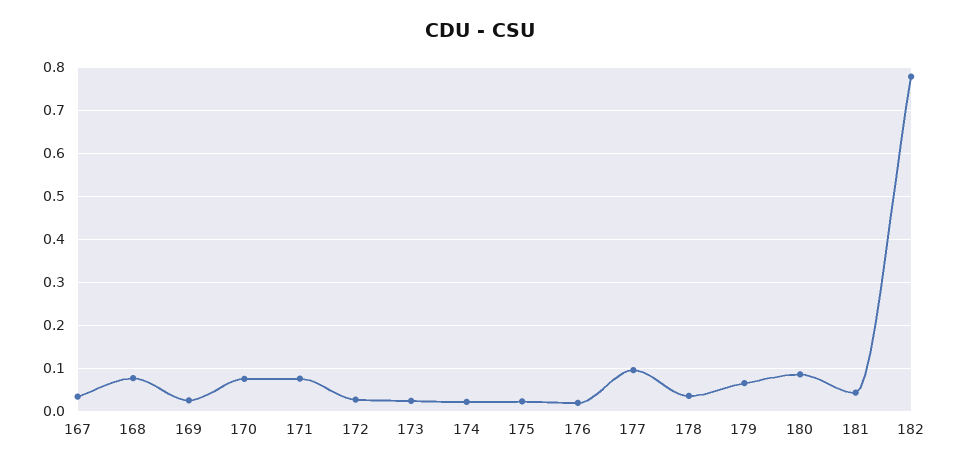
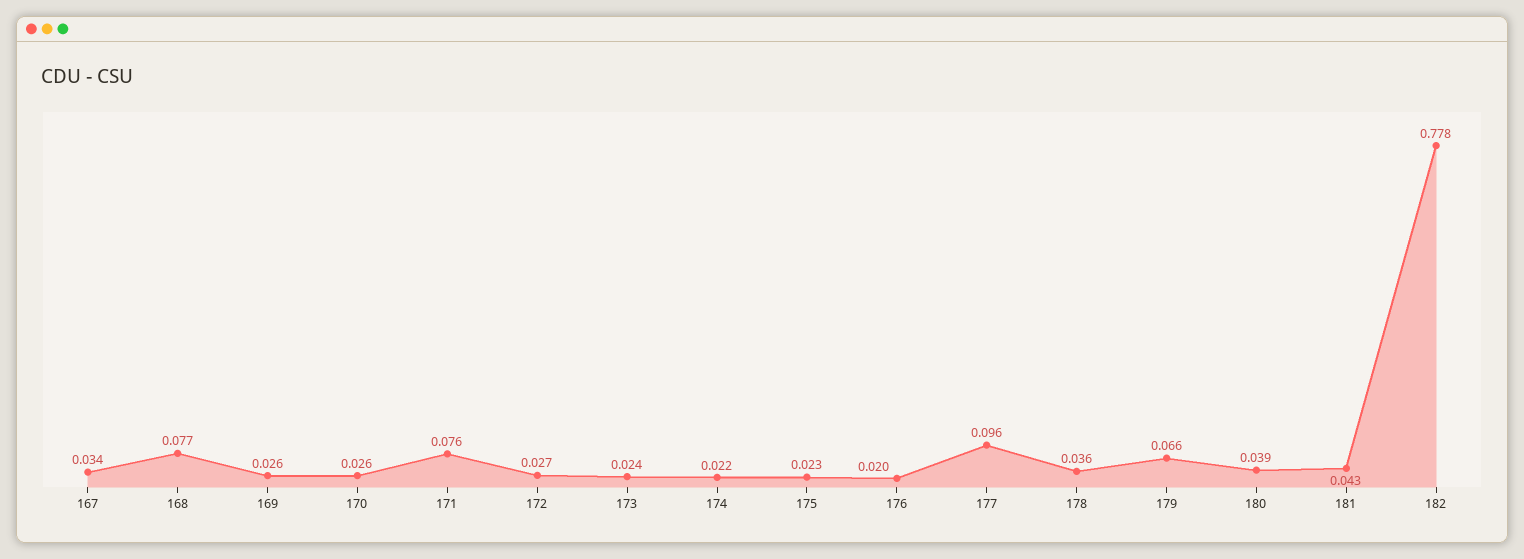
170: 0.08 -> 0.026
180: 0.08 -> 0.039

